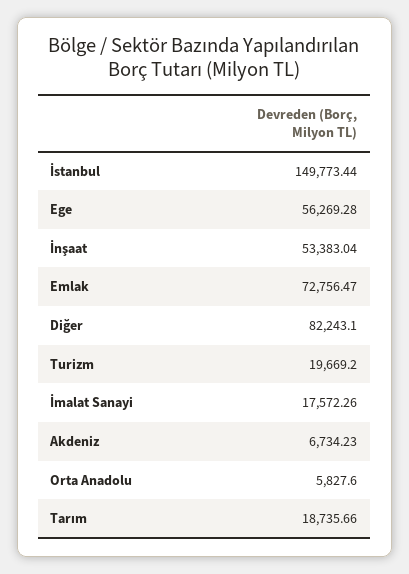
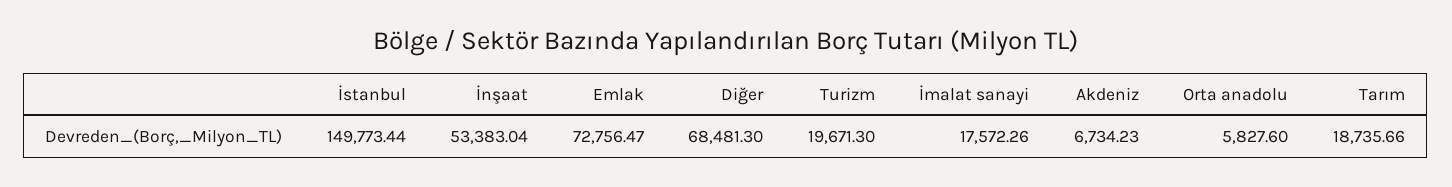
Ege: 56269.28 -> none
Diğer: 82243.1 -> 68481.3
Turizm: 19669.2 -> 19671.3

